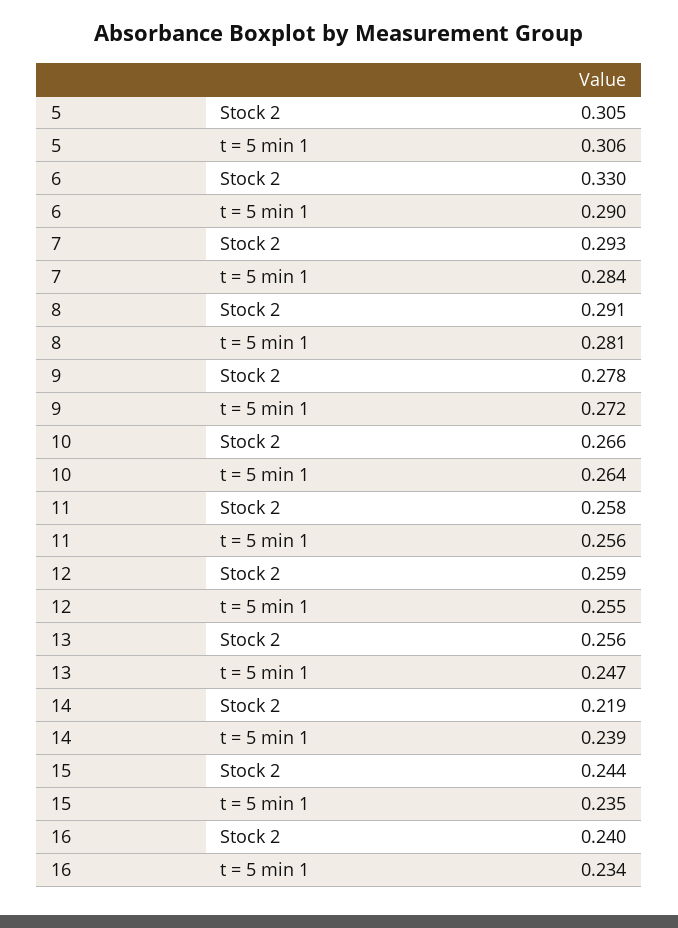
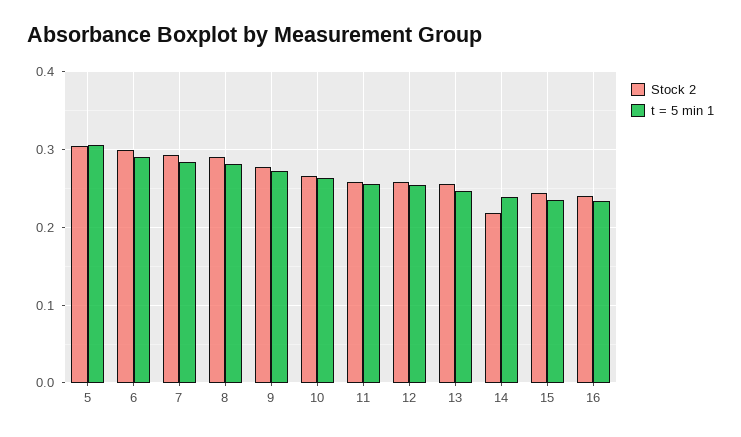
Stock 2, 6: 0.33 -> 0.3

